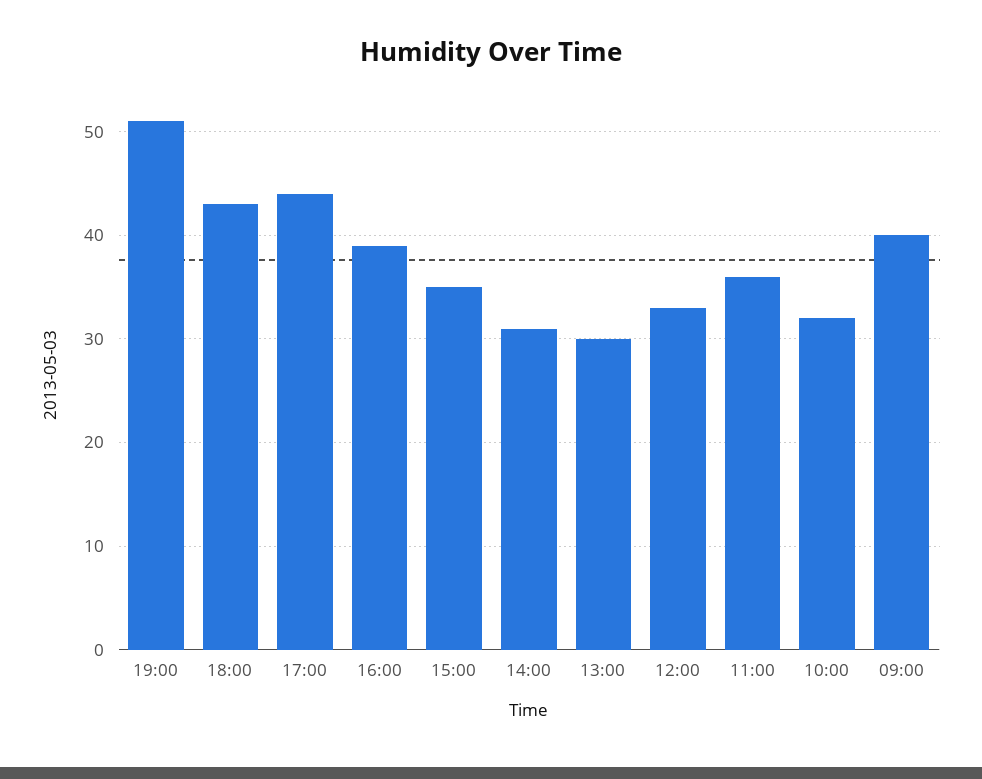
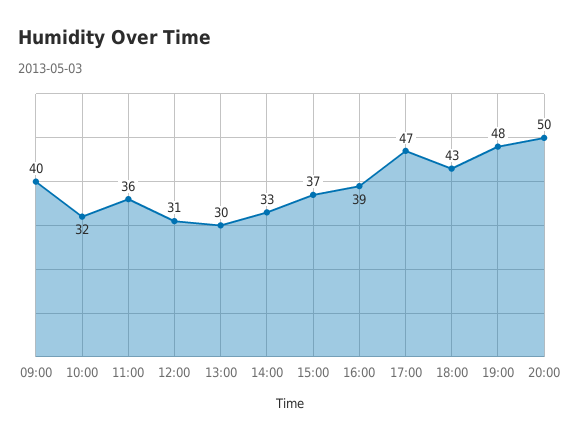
19:00: 51 -> 48
17:00: 44 -> 47
15:00: 35 -> 37
14:00: 31 -> 33
12:00: 33 -> 31
20:00: none -> 50

